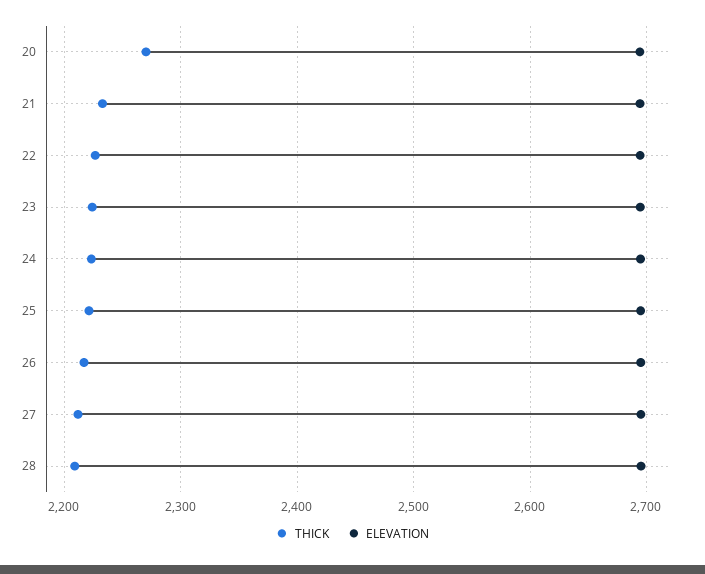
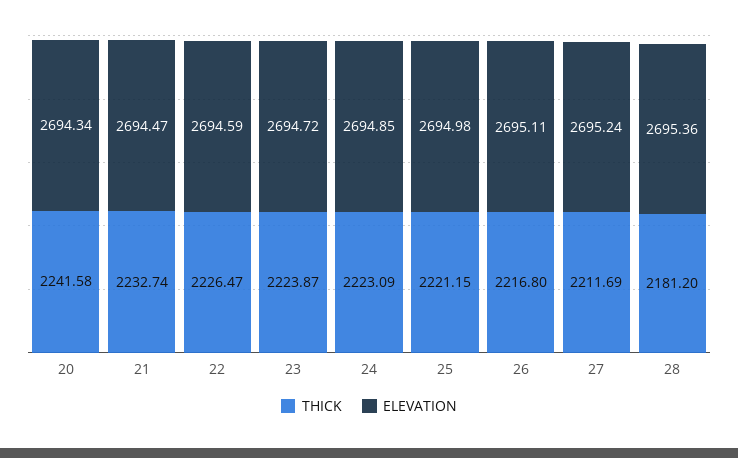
THICK, 20: 2270 -> 2241.58
THICK, 28: 2210 -> 2181.2

